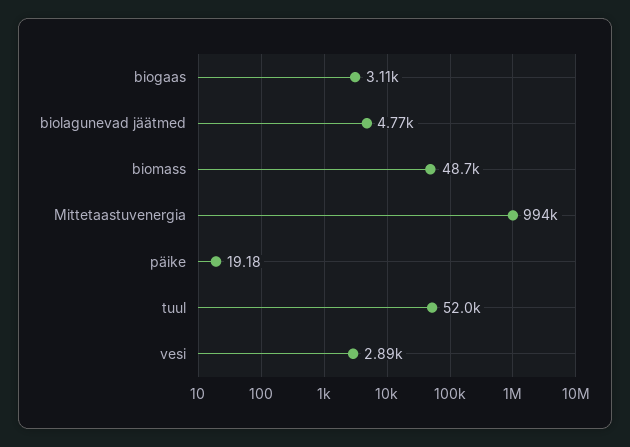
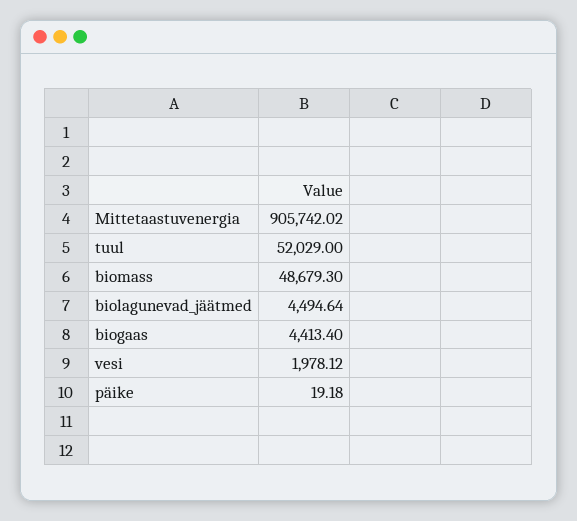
biogaas: 3110 -> 4413.4
biolagunevad jäätmed: 4770 -> 4494.64
Mittetaastuvenergia: 994000 -> 905742.02
vesi: 2890 -> 1978.12

